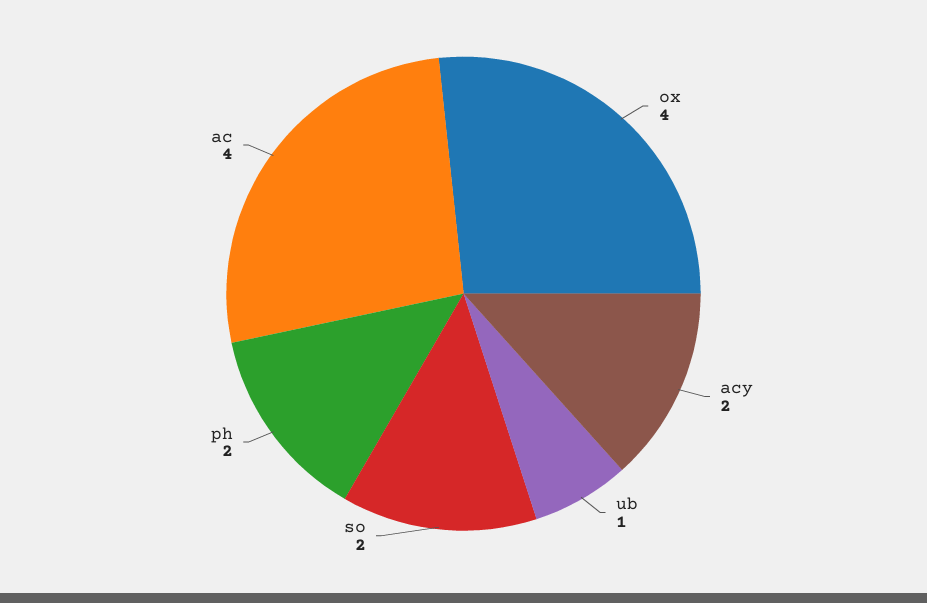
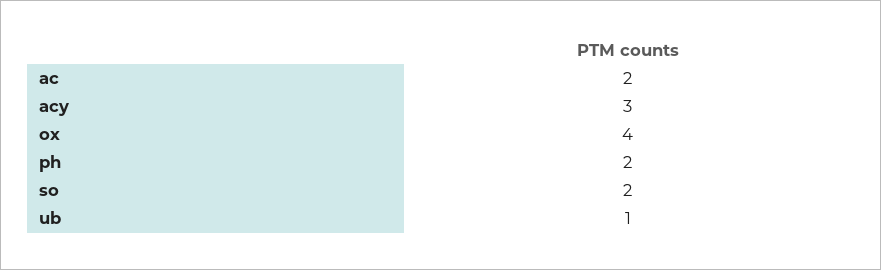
acy: 2 -> 3
ac: 4 -> 2

